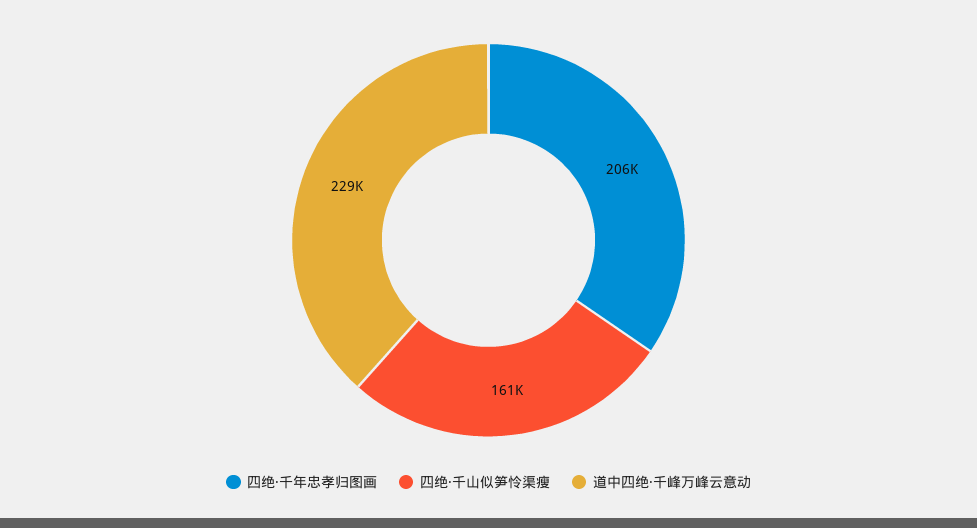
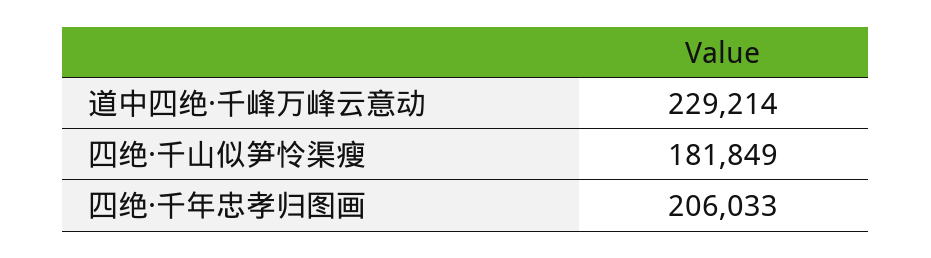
四绝·千山似笋怜渠瘦: 161000 -> 181849

